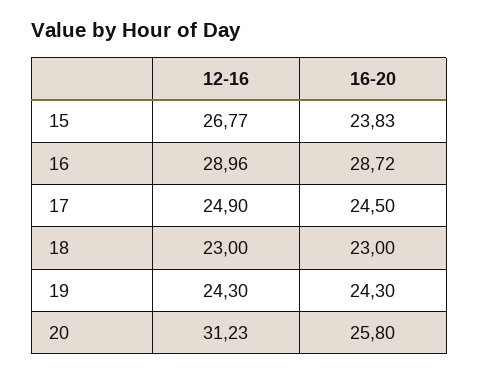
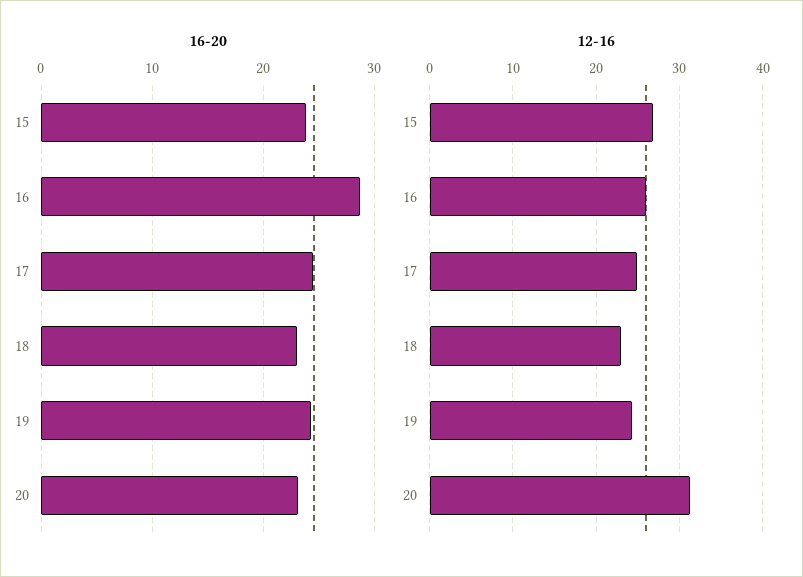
12-16, 16: 28.96 -> 26
16-20, 20: 25.8 -> 23

